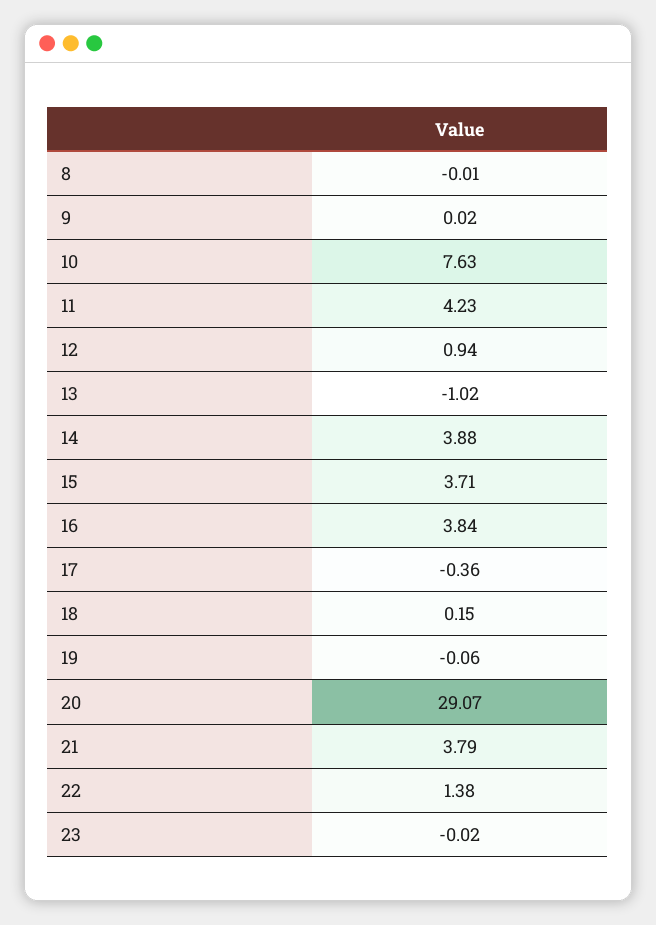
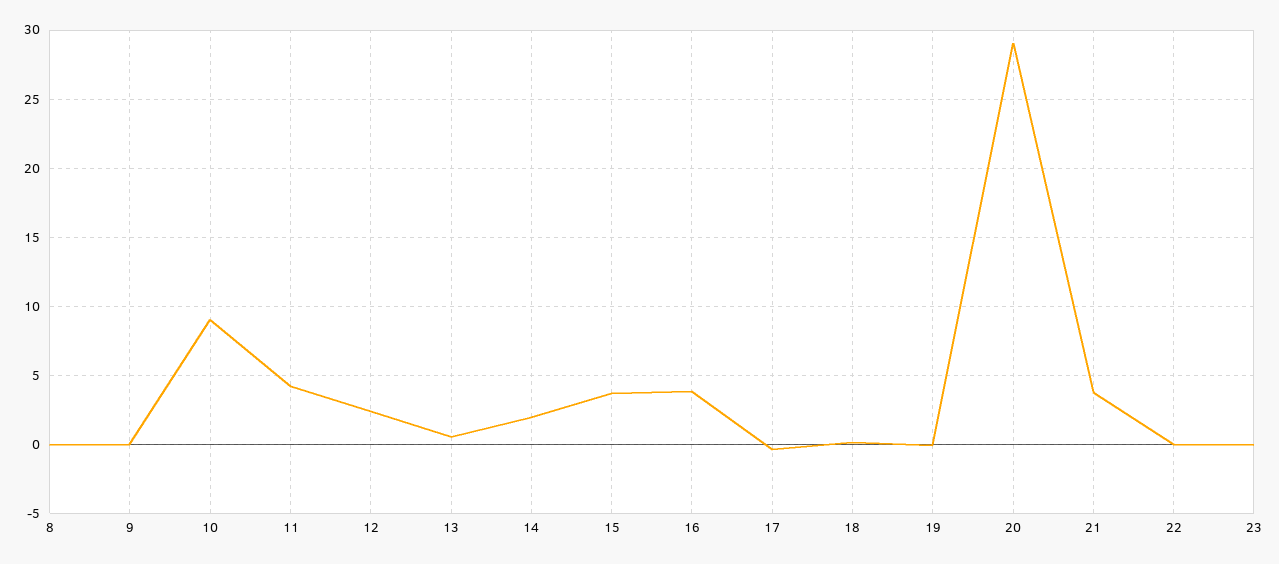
10: 7.63 -> 9
12: 0.94 -> 2.5
13: -1.02 -> 0.5
14: 3.88 -> 2
22: 1.38 -> 0

